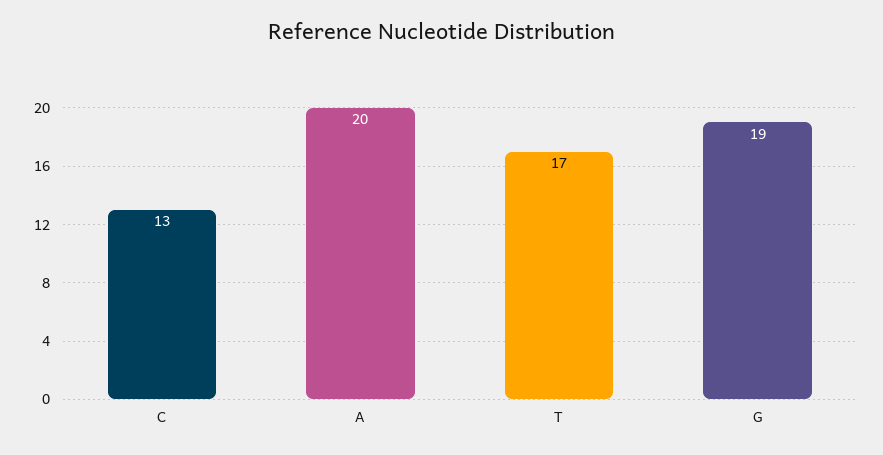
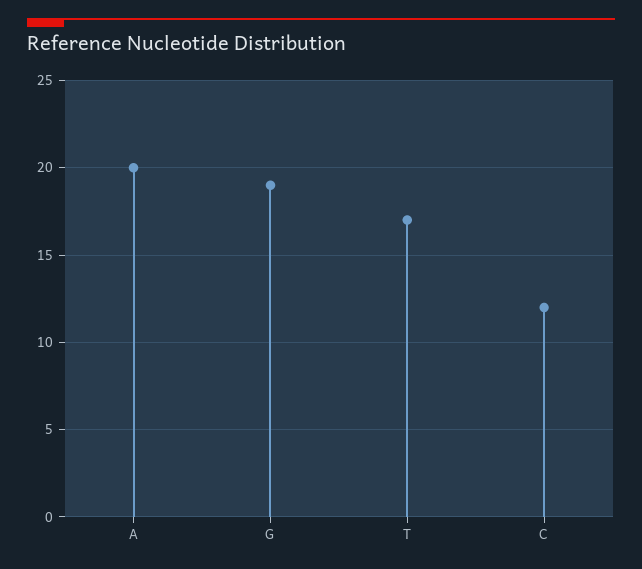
C: 13 -> 12

